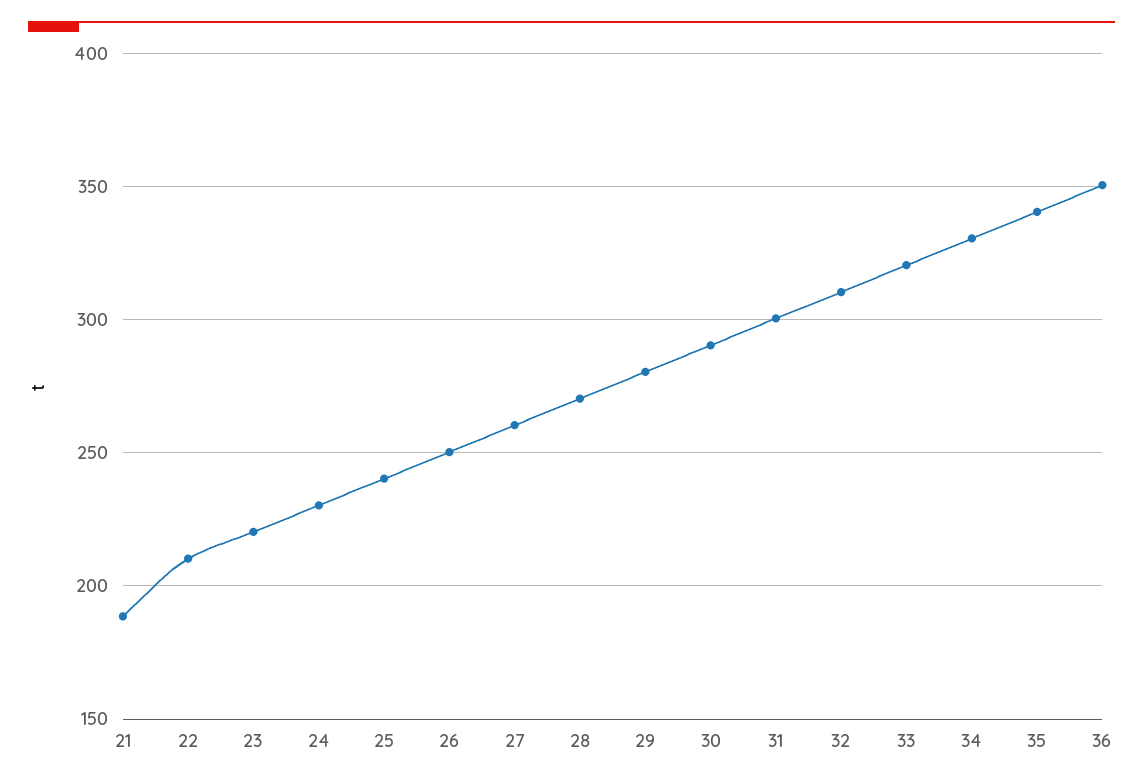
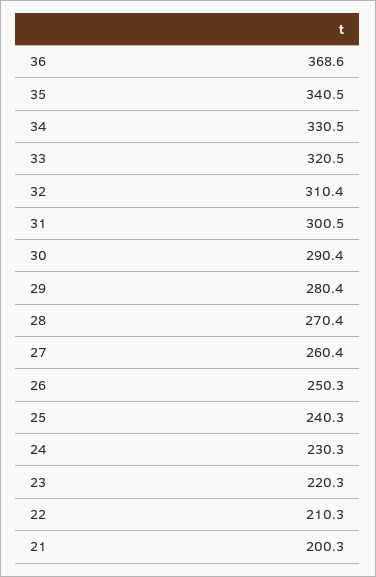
21: 190 -> 200.3
36: 350 -> 368.6

